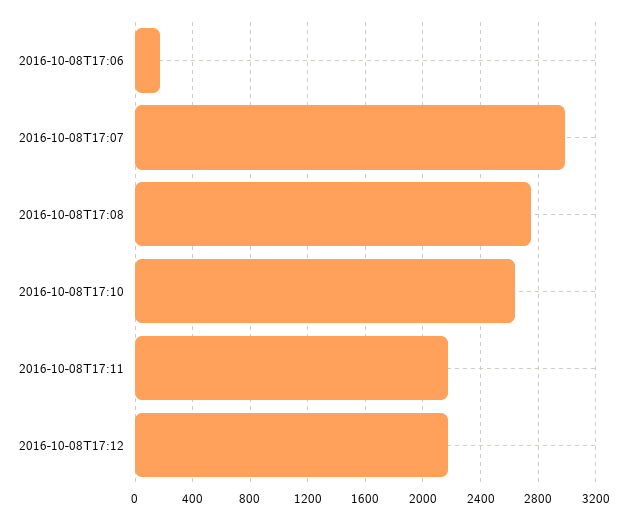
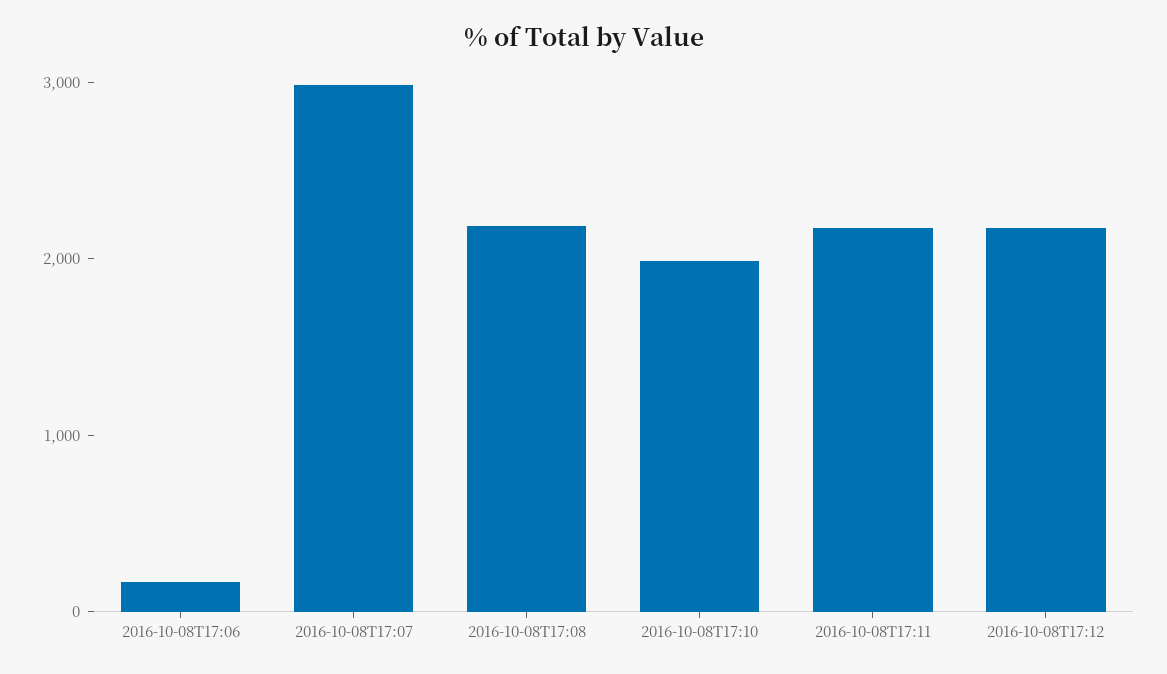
2016-10-08T17:08: 2750 -> 2200
2016-10-08T17:10: 2650 -> 2000

